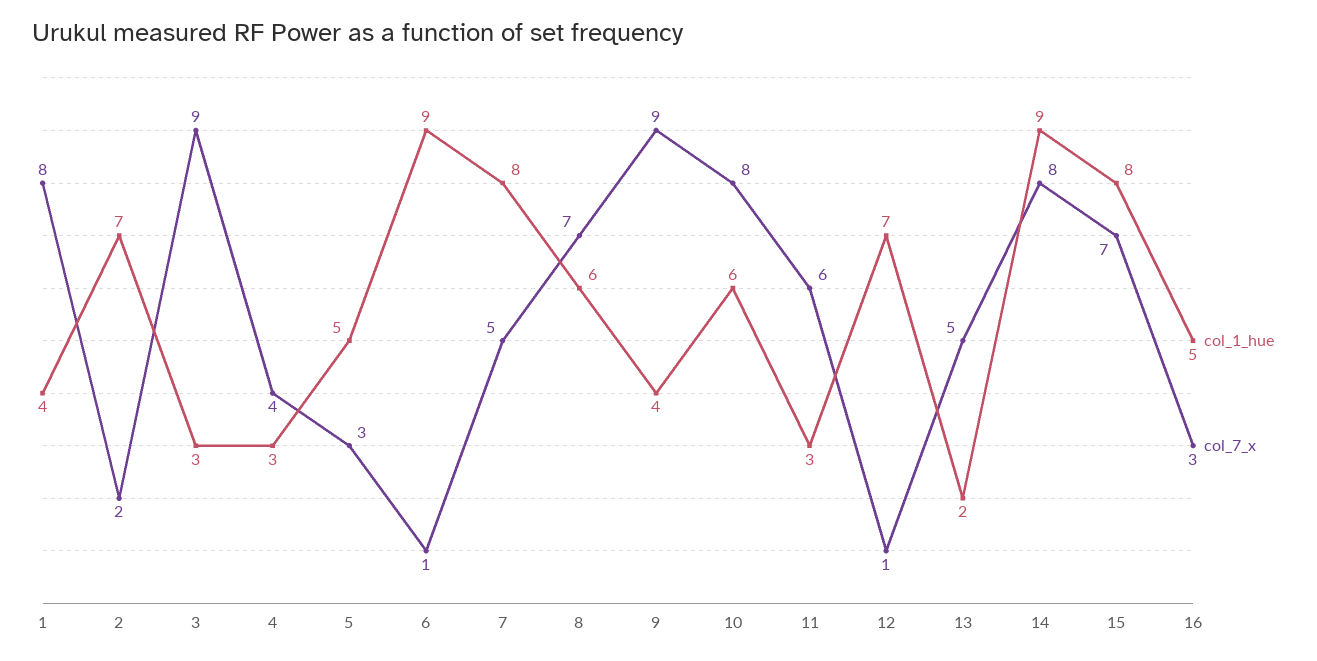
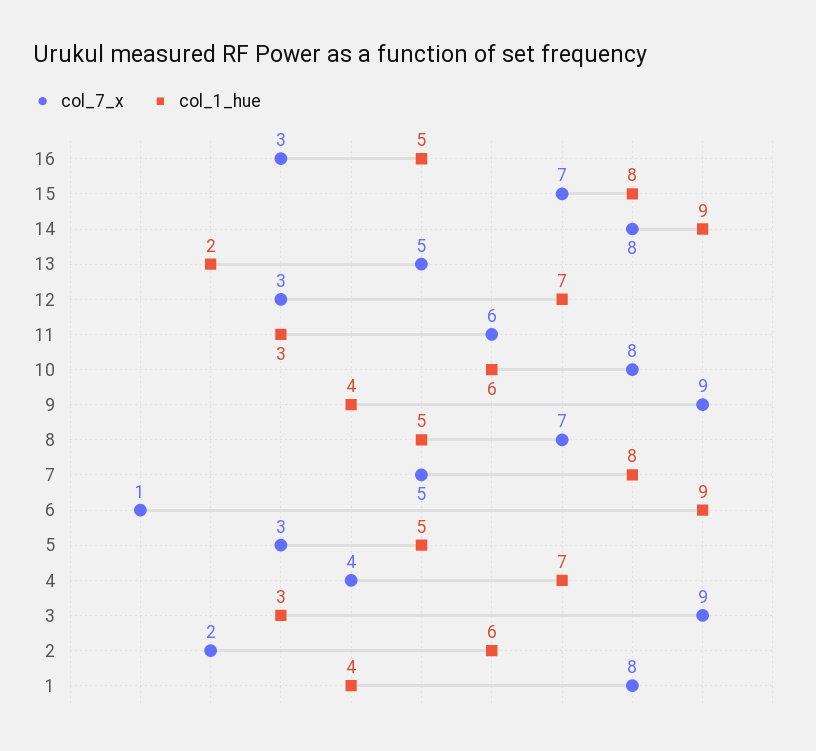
col_1_hue, 2: 7 -> 6
col_1_hue, 4: 3 -> 7
col_1_hue, 8: 6 -> 5
col_7_x, 12: 1 -> 3

